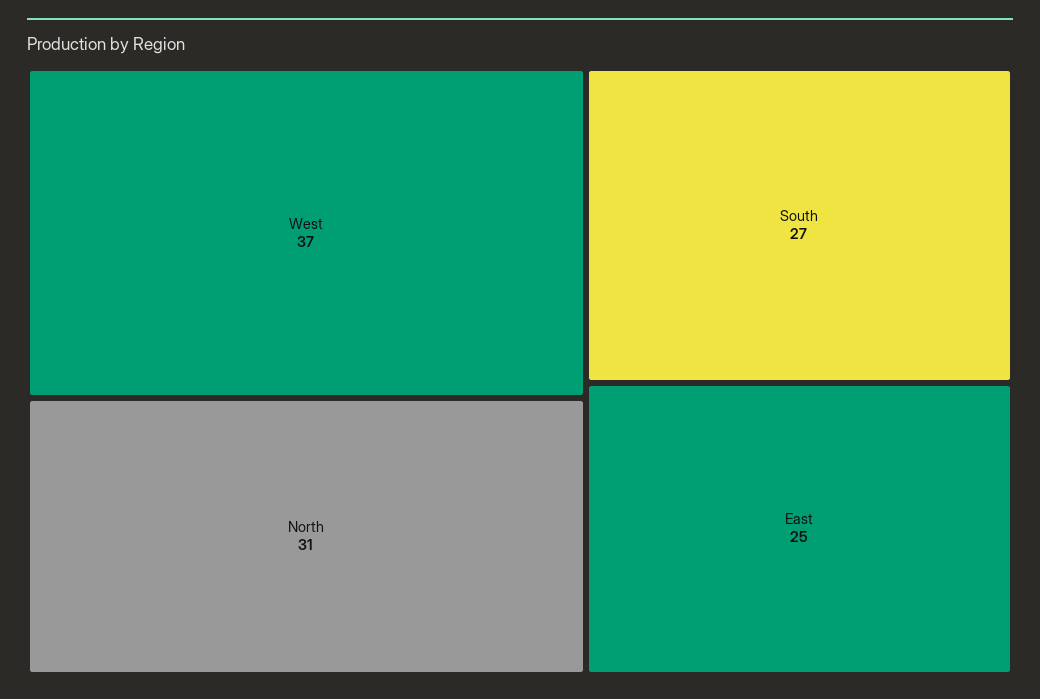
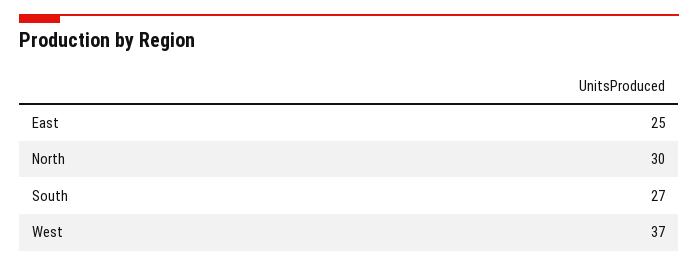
North: 31 -> 30

